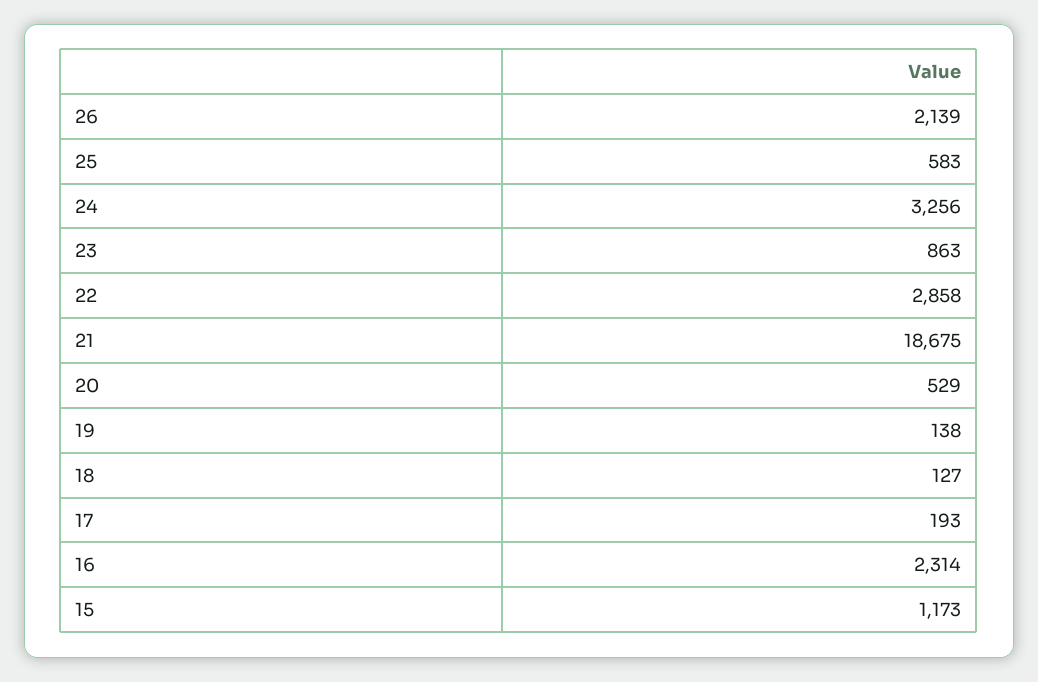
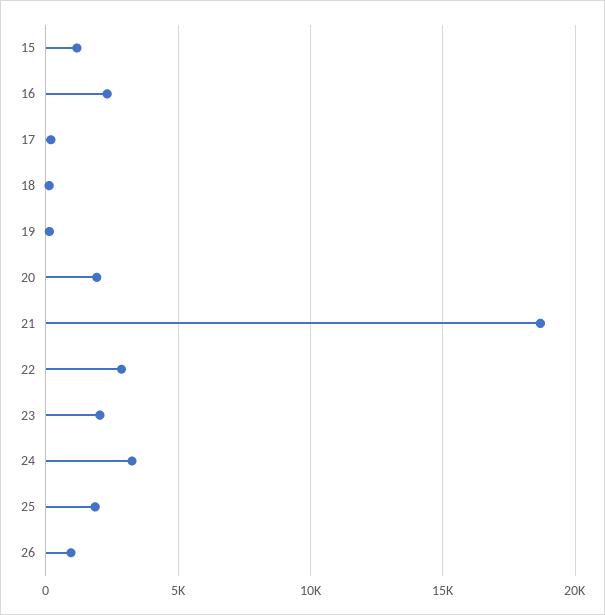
26: 2139 -> 1000
25: 583 -> 2000
23: 863 -> 2000
20: 529 -> 2000

